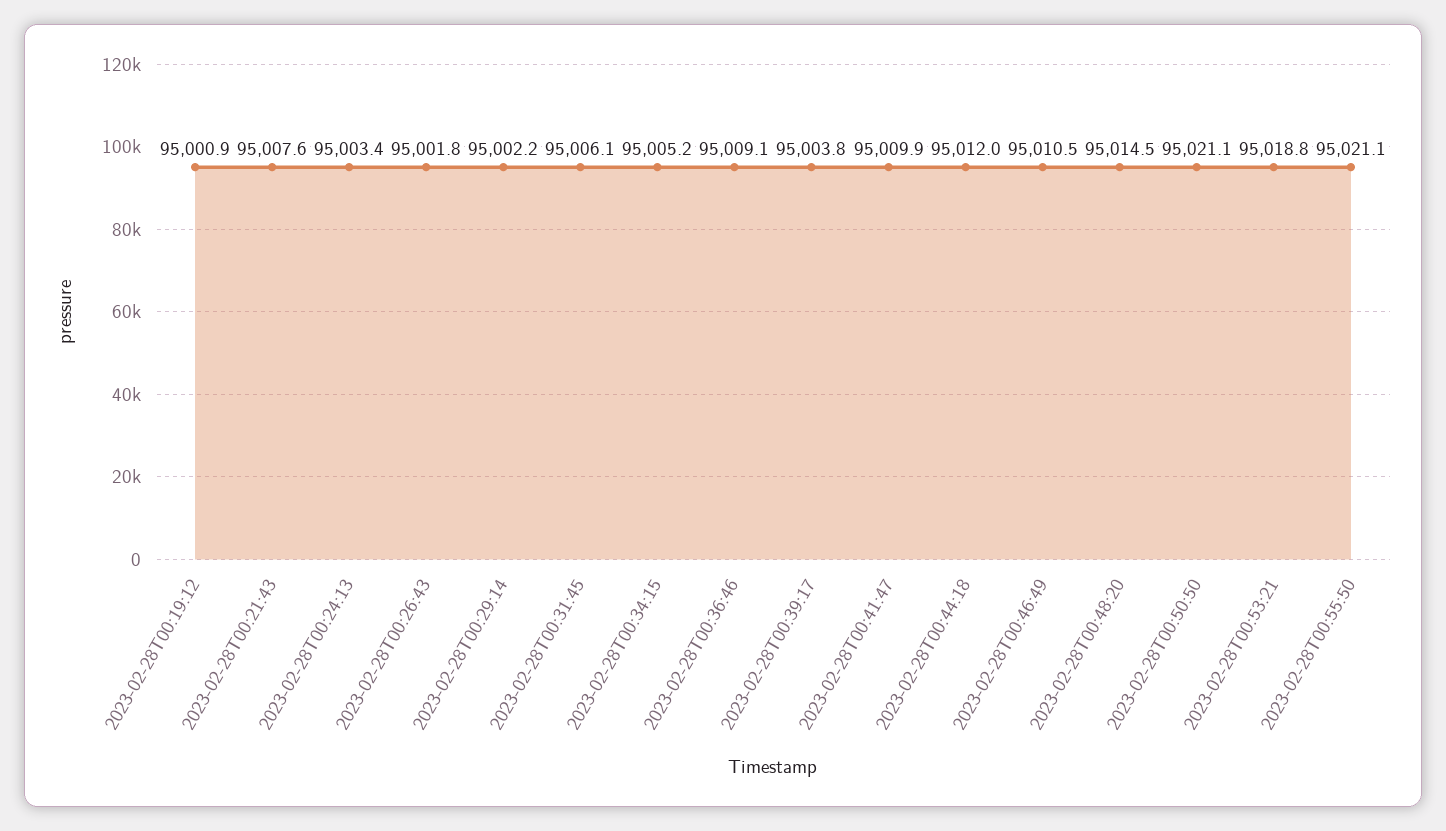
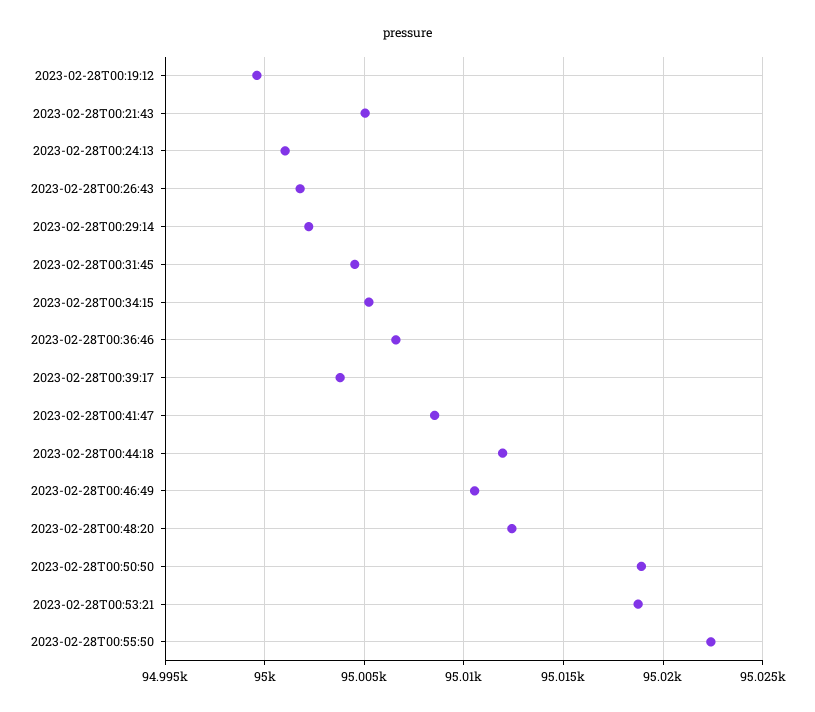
2023-02-28T00:19:12: 95000.9 -> 94999.5
2023-02-28T00:21:43: 95007.6 -> 95005
2023-02-28T00:24:13: 95003.4 -> 95001
2023-02-28T00:31:45: 95006.1 -> 95004.5
2023-02-28T00:36:46: 95009.1 -> 95006.5
2023-02-28T00:41:47: 95009.9 -> 95008.5
2023-02-28T00:48:20: 95014.5 -> 95012.5
2023-02-28T00:50:50: 95021.1 -> 95019
2023-02-28T00:55:50: 95021.1 -> 95022.5

